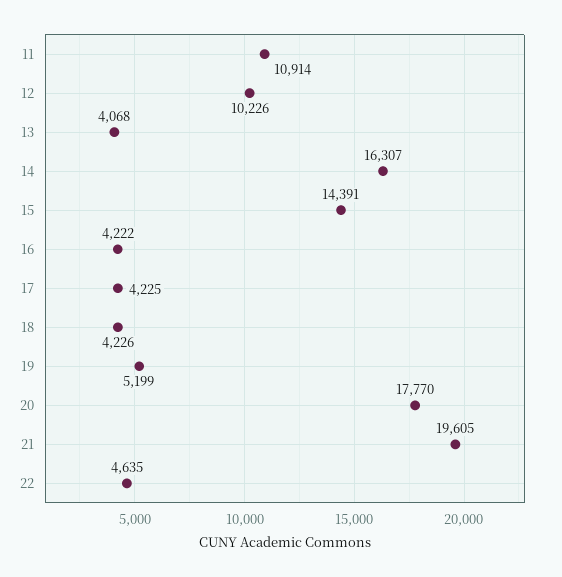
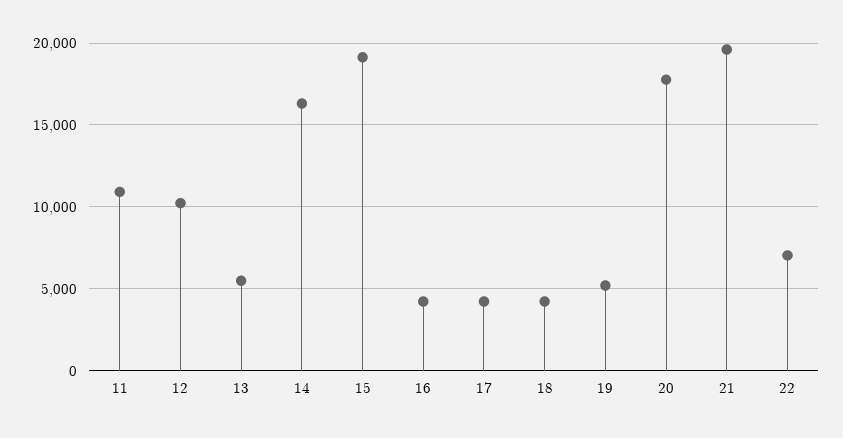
13: 4068 -> 5500
15: 14391 -> 19000
22: 4635 -> 7000

